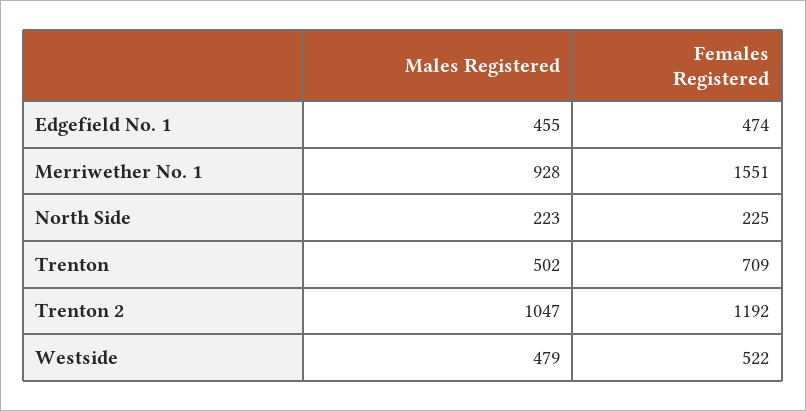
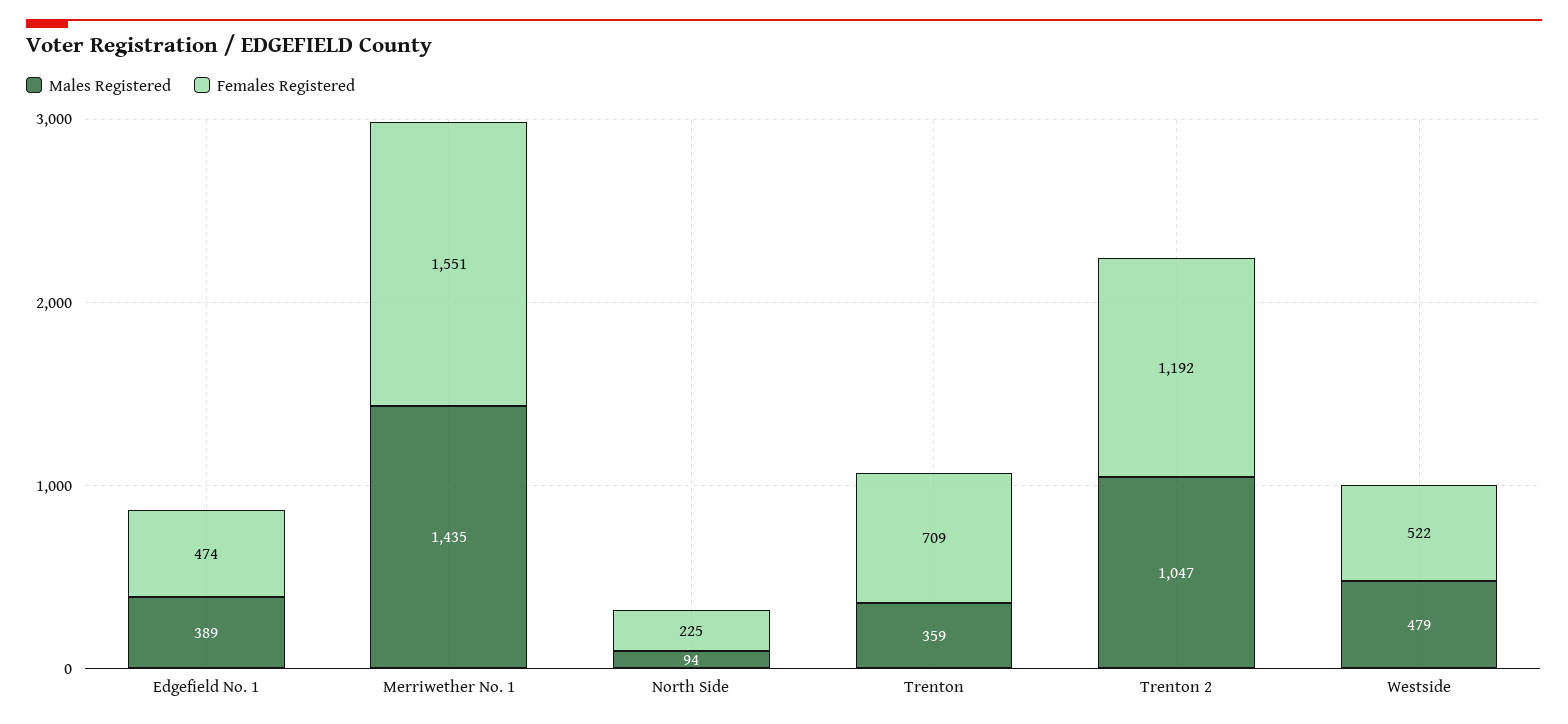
Males Registered, Edgefield No. 1: 455 -> 389
Males Registered, Merriwether No. 1: 928 -> 1435
Males Registered, North Side: 223 -> 94
Males Registered, Trenton: 502 -> 359

